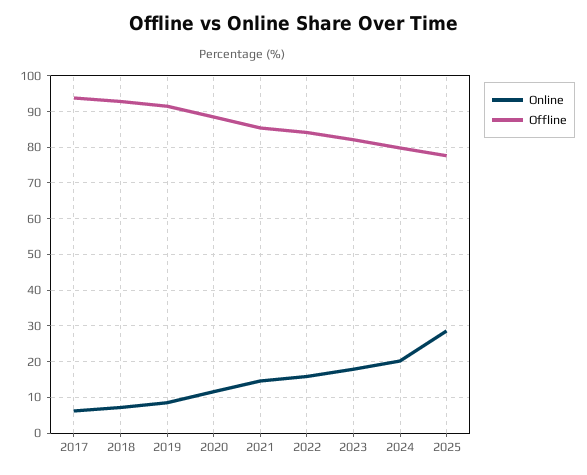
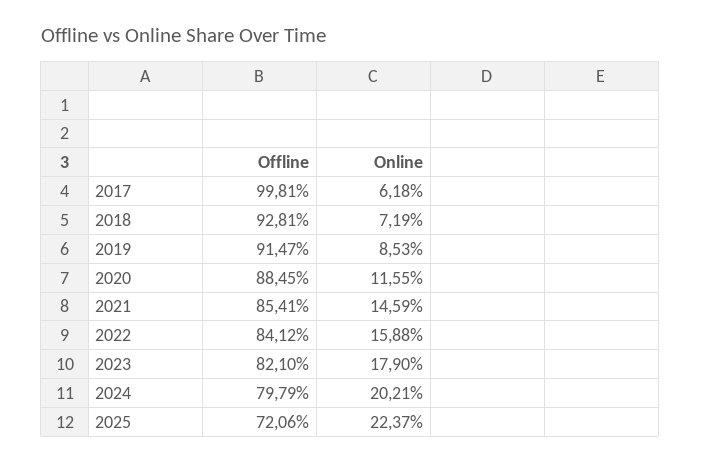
Offline, 2017: 94 -> 99.81
Online, 2025: 28 -> 22.37
Offline, 2025: 78 -> 72.06

